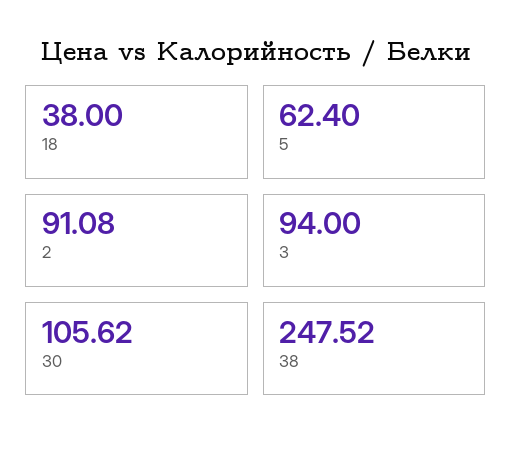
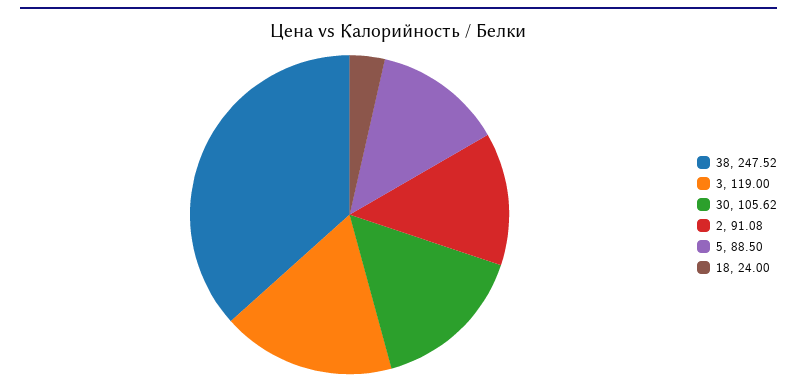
18: 38 -> 24
5: 62.4 -> 88.5
3: 94 -> 119

